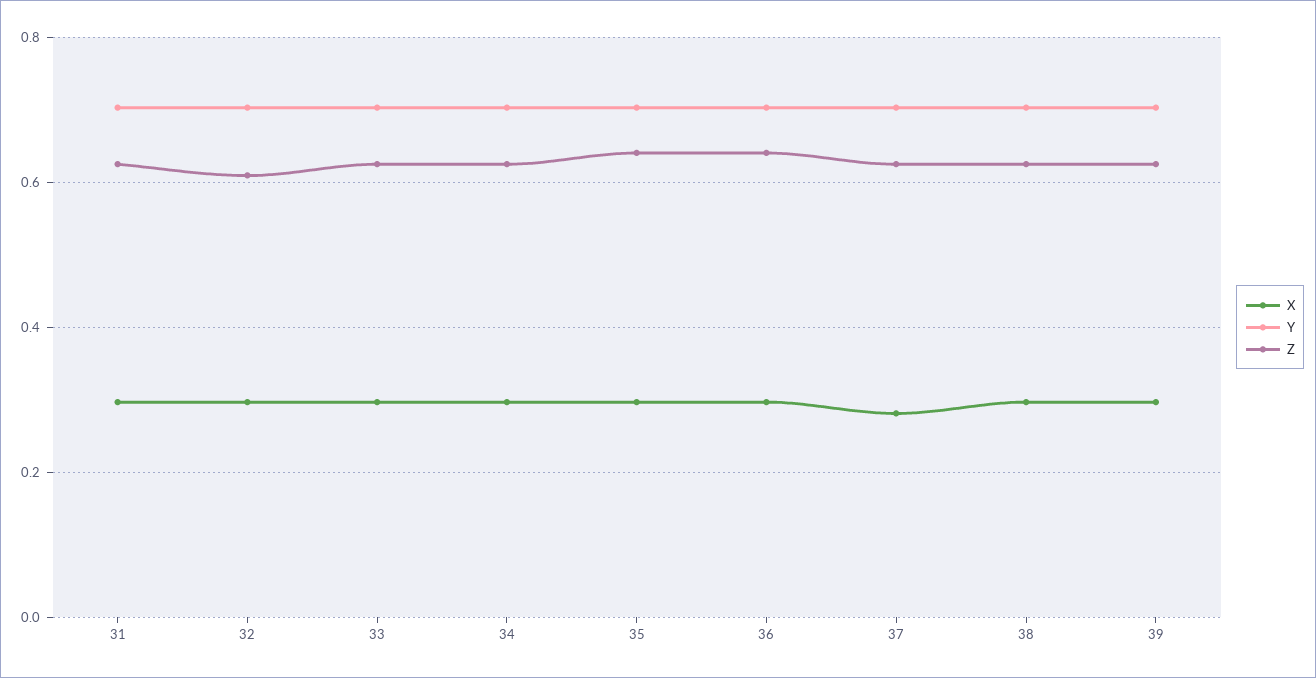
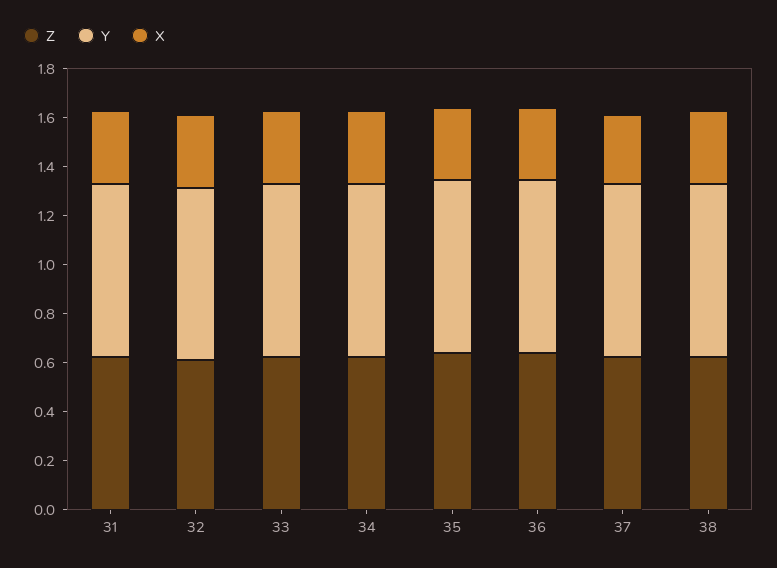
X, 39: 0.3 -> none
Y, 39: 0.7 -> none
Z, 39: 0.62 -> none

